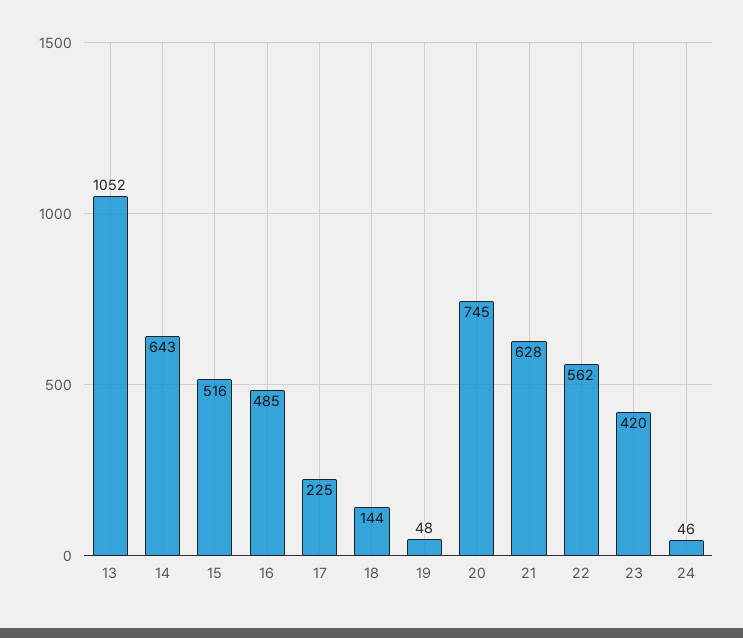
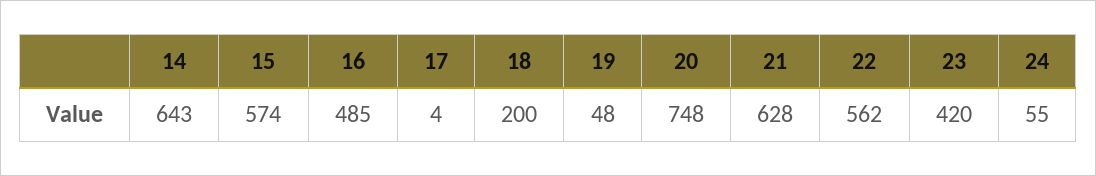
13: 1052 -> none
15: 516 -> 574
17: 225 -> 4
18: 144 -> 200
20: 745 -> 748
24: 46 -> 55

